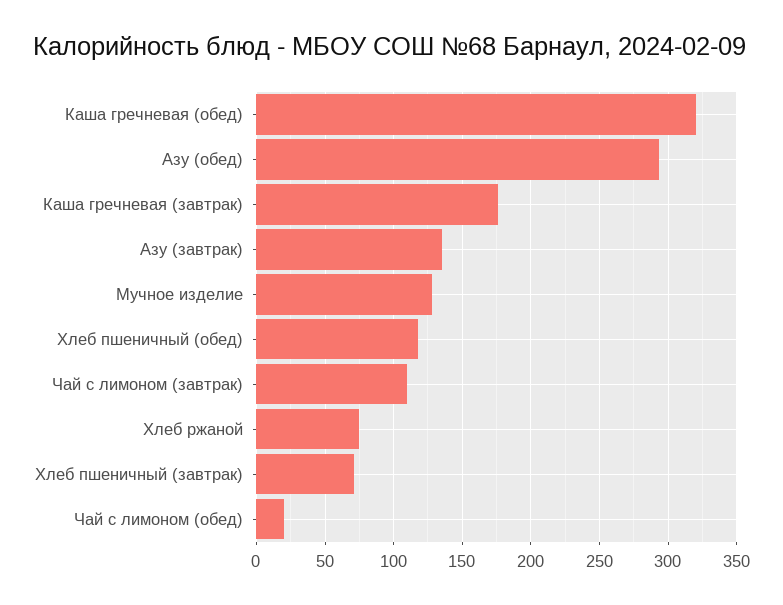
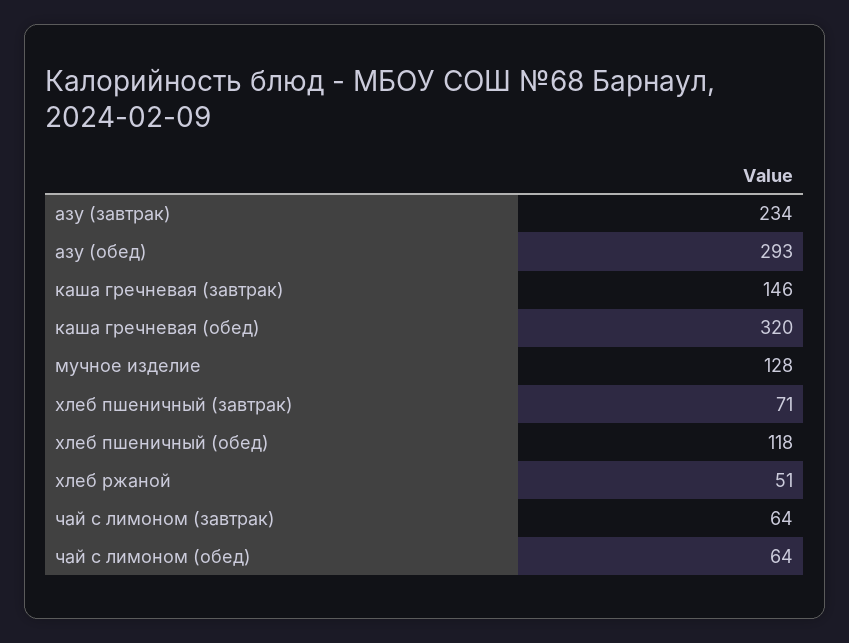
Каша гречневая (завтрак): 175 -> 146
Азу (завтрак): 135 -> 234
Чай с лимоном (завтрак): 110 -> 64
Хлеб ржаной: 75 -> 51
Чай с лимоном (обед): 20 -> 64

